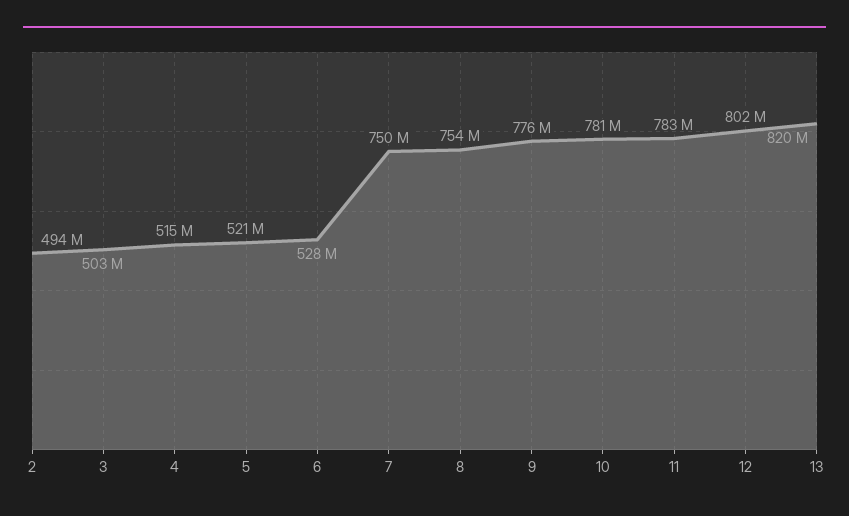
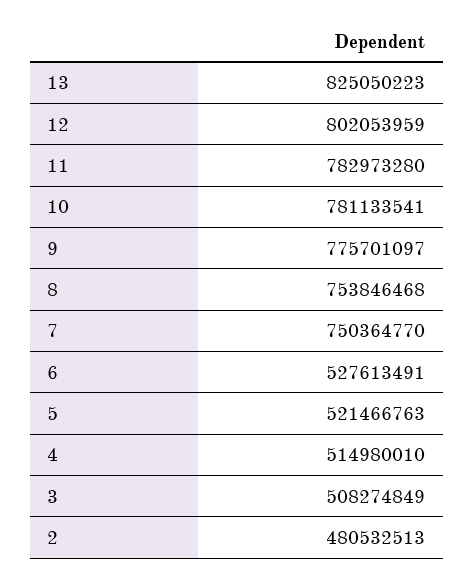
2: 494000000 -> 480532513
3: 503000000 -> 508274849
13: 820000000 -> 825050223

